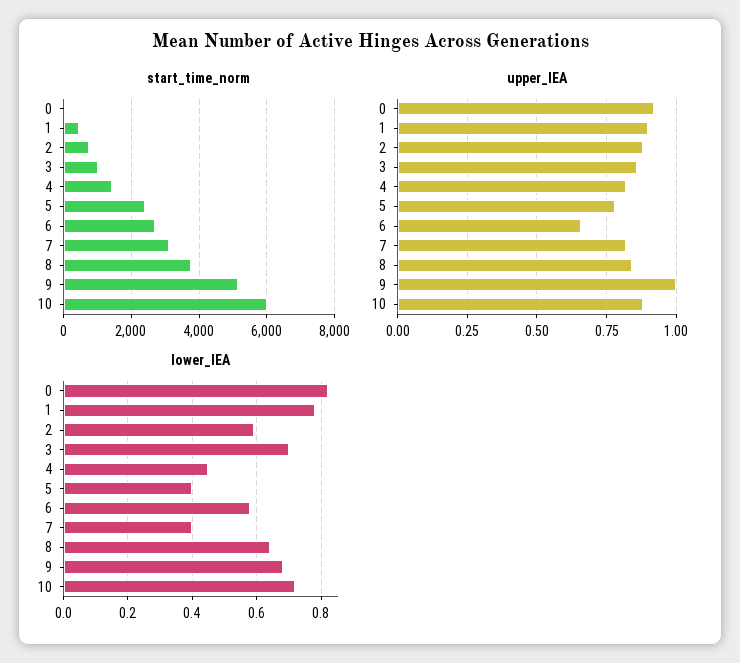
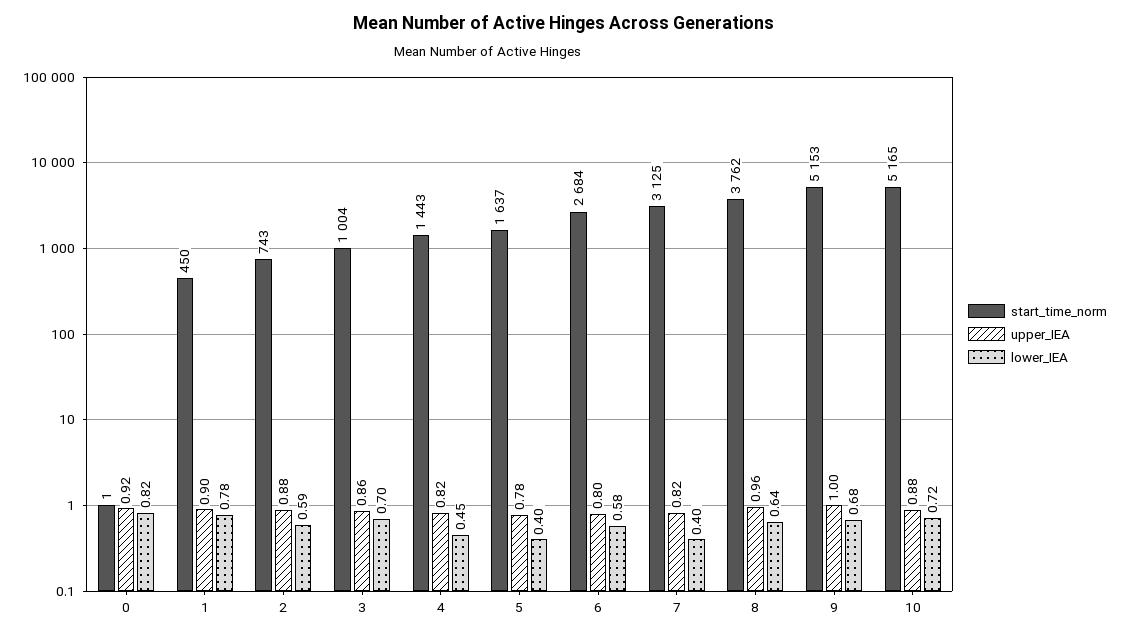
start_time_norm, 5: 2400 -> 1637
start_time_norm, 10: 6000 -> 5165
upper_IEA, 6: 0.65 -> 0.8
upper_IEA, 8: 0.85 -> 0.96

